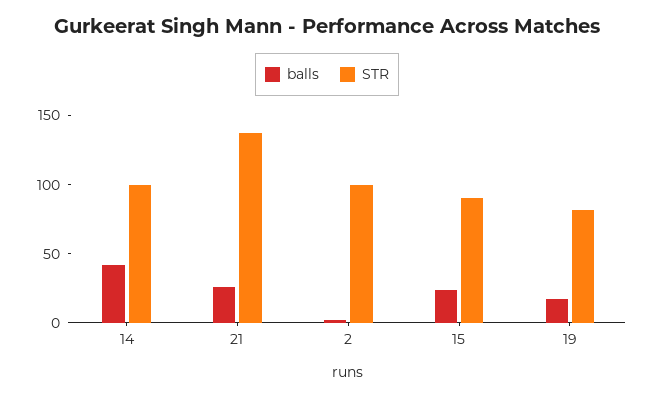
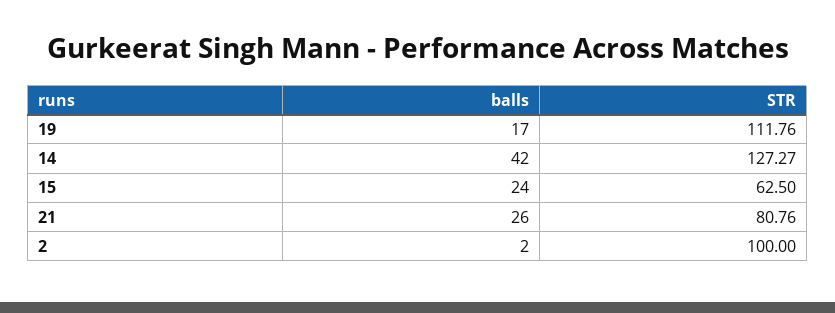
STR, 14: 100 -> 127.27
STR, 21: 140 -> 80.76
STR, 15: 90 -> 62.5
STR, 19: 80 -> 111.76

